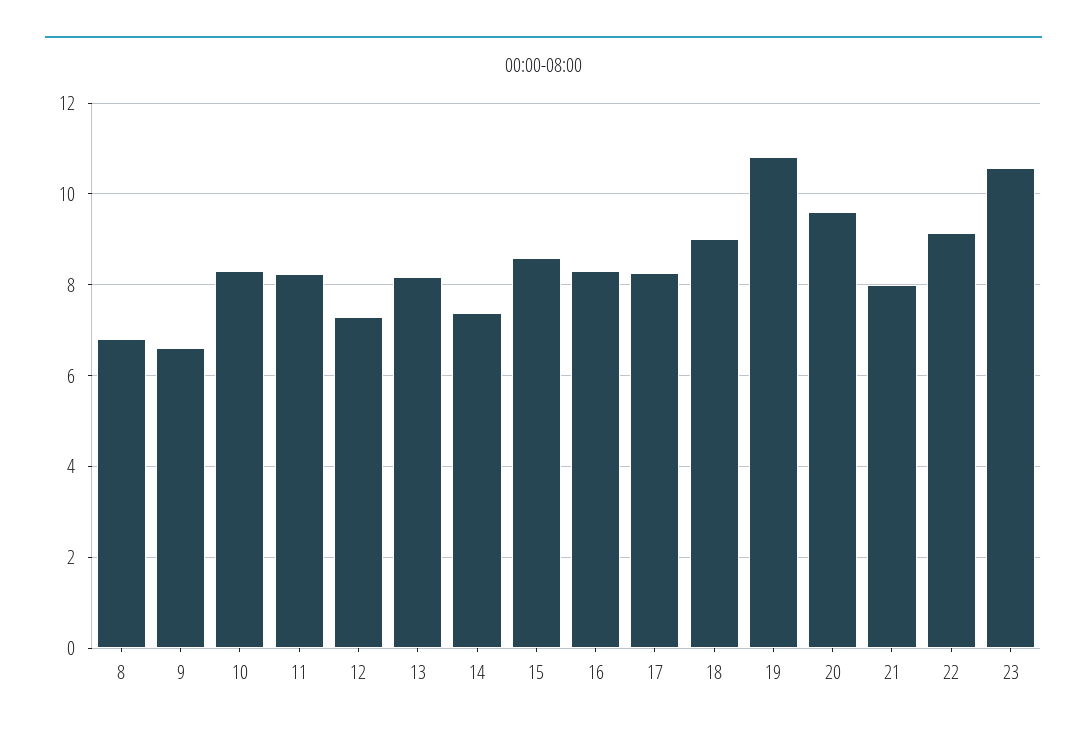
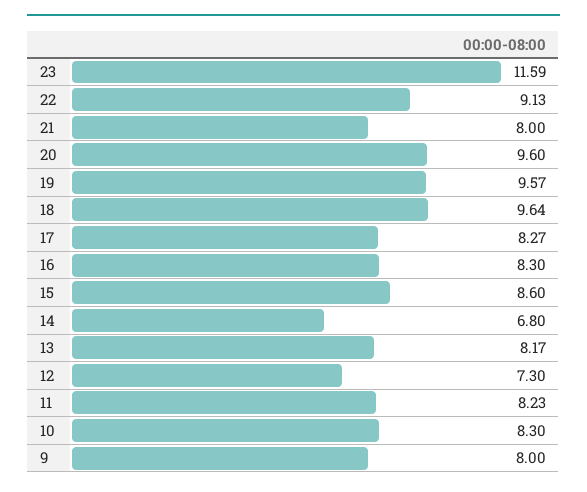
8: 6.8 -> none
9: 6.6 -> 8
14: 7.4 -> 6.8
18: 9 -> 9.64
19: 10.8 -> 9.57
23: 10.6 -> 11.59

